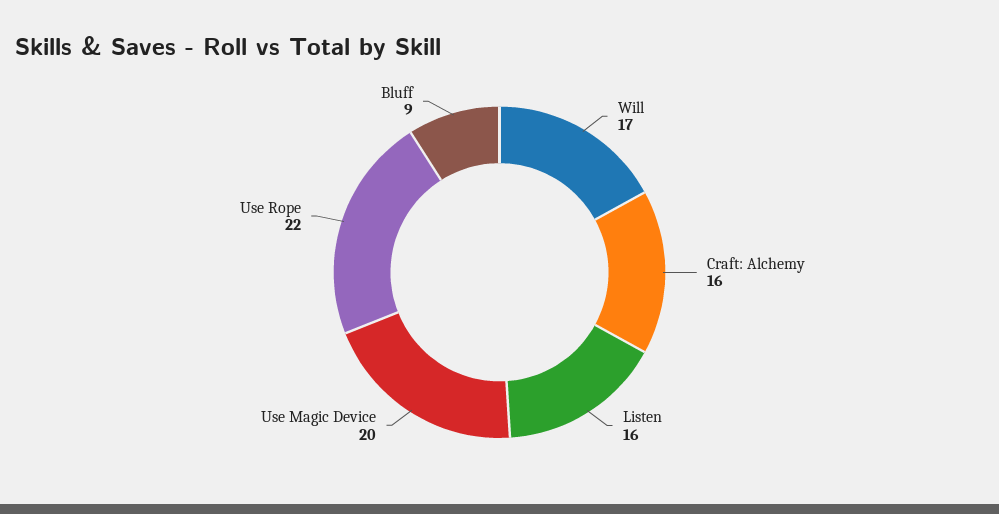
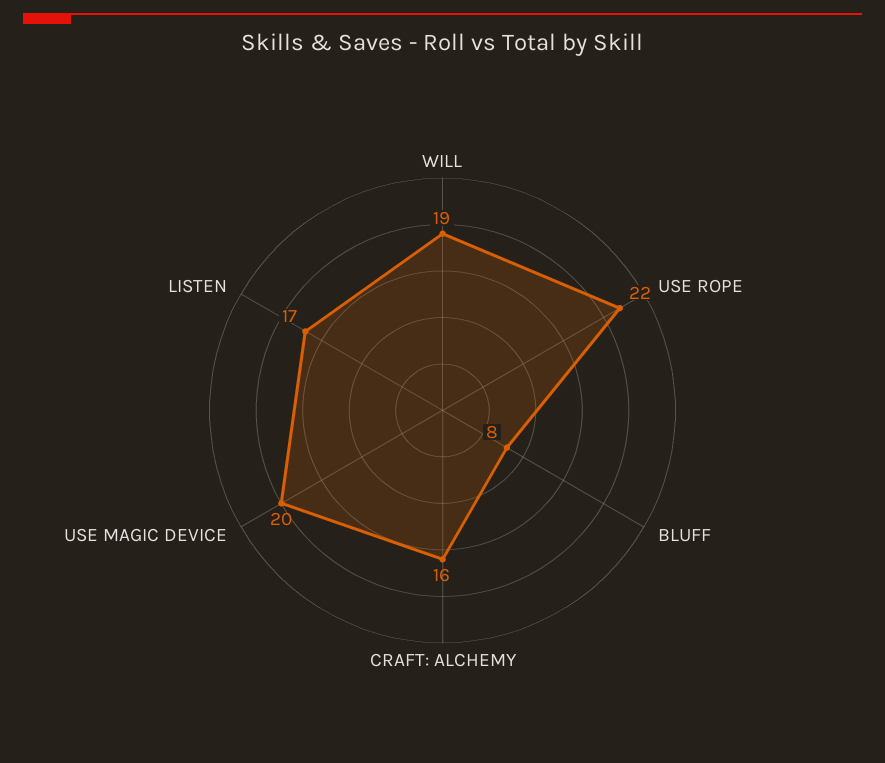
Will: 17 -> 19
Listen: 16 -> 17
Bluff: 9 -> 8

